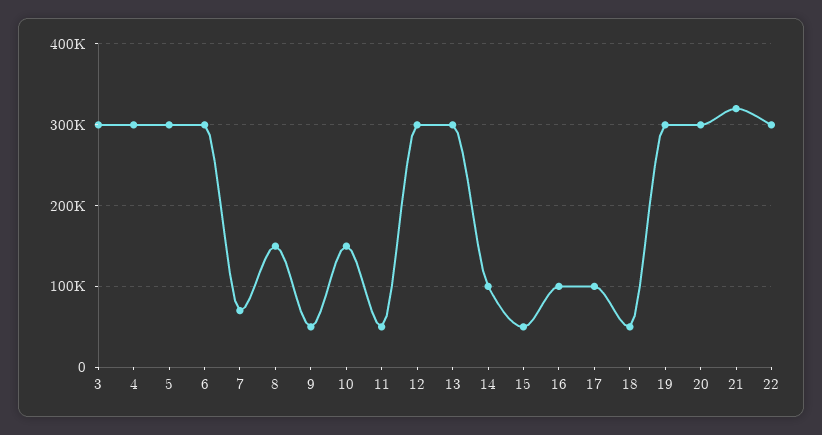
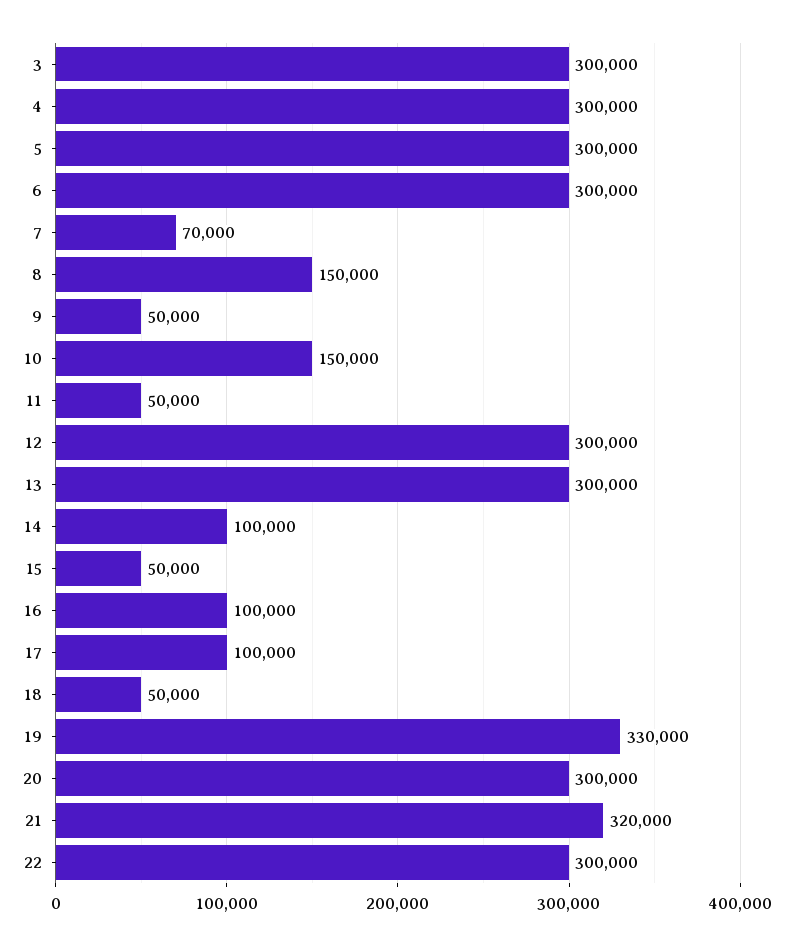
19: 300000 -> 330000

